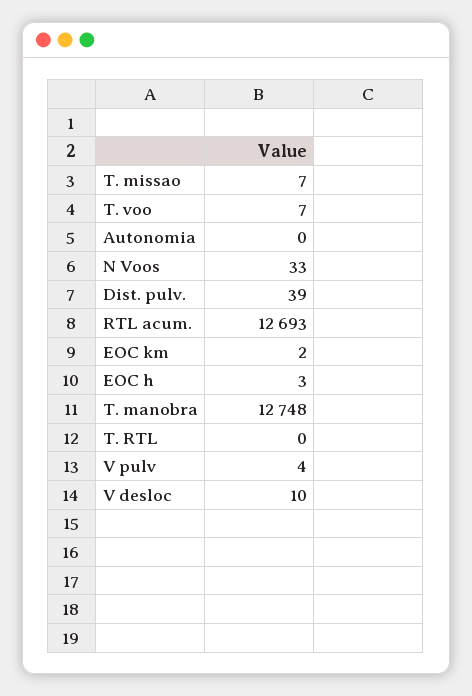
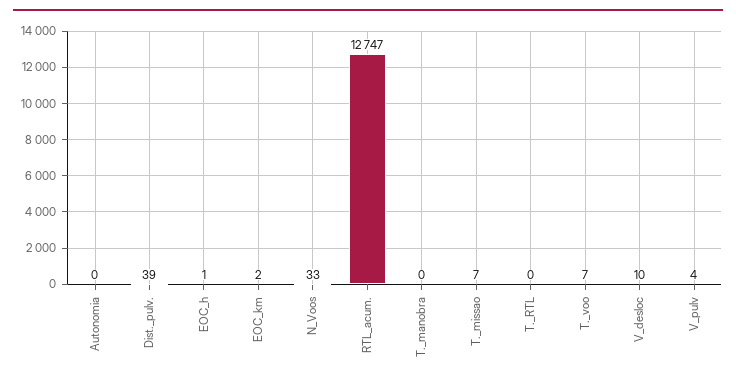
RTL acum.: 12693 -> 12747
EOC h: 3 -> 1
T. manobra: 12748 -> 0

